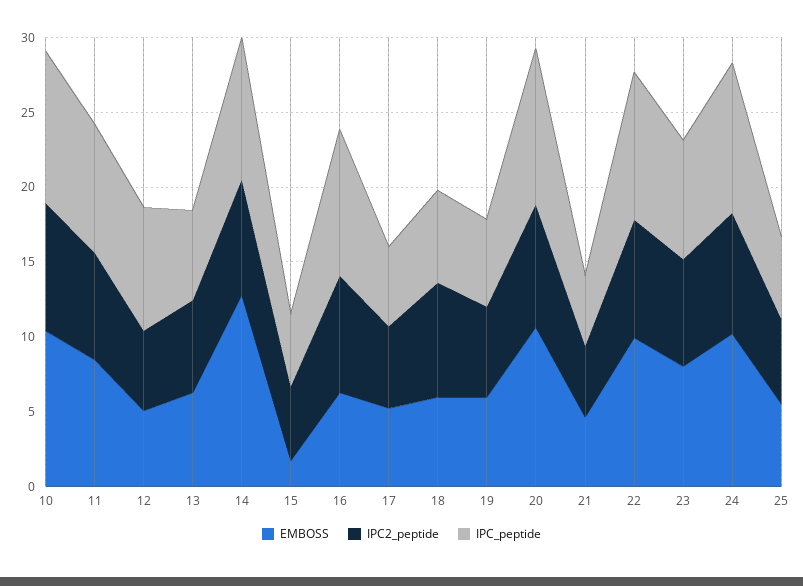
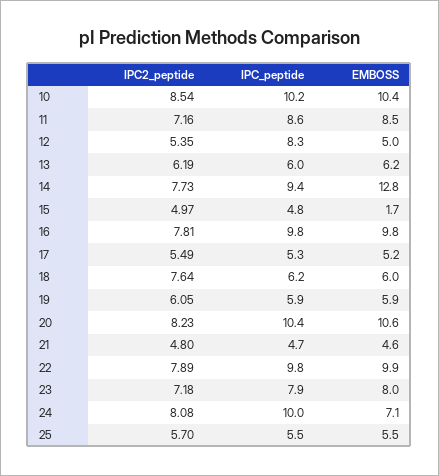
EMBOSS, 16: 6 -> 9.8
EMBOSS, 24: 10 -> 7.1

